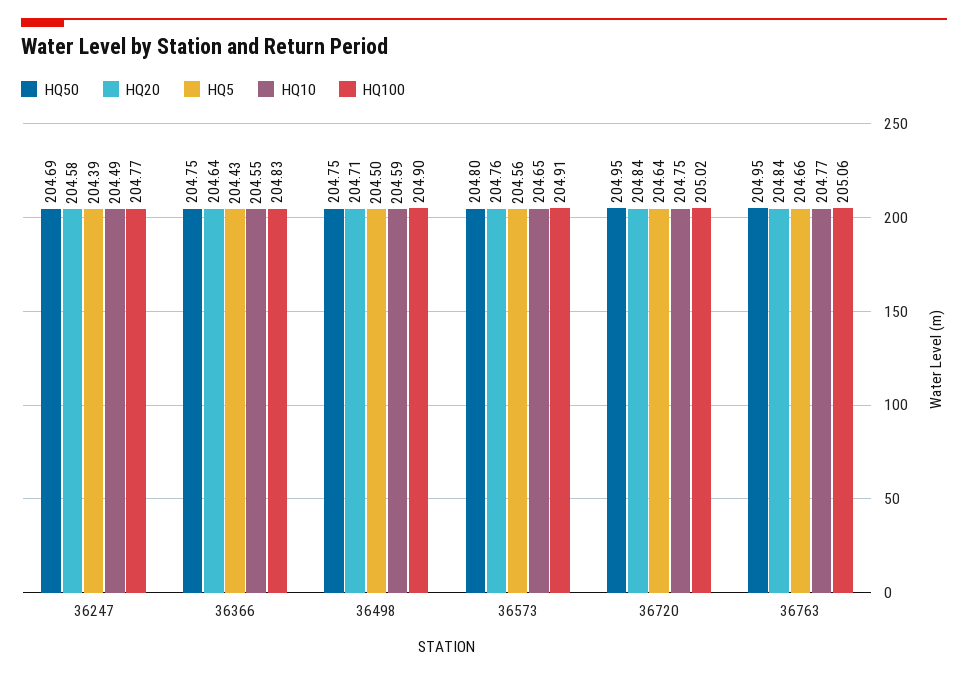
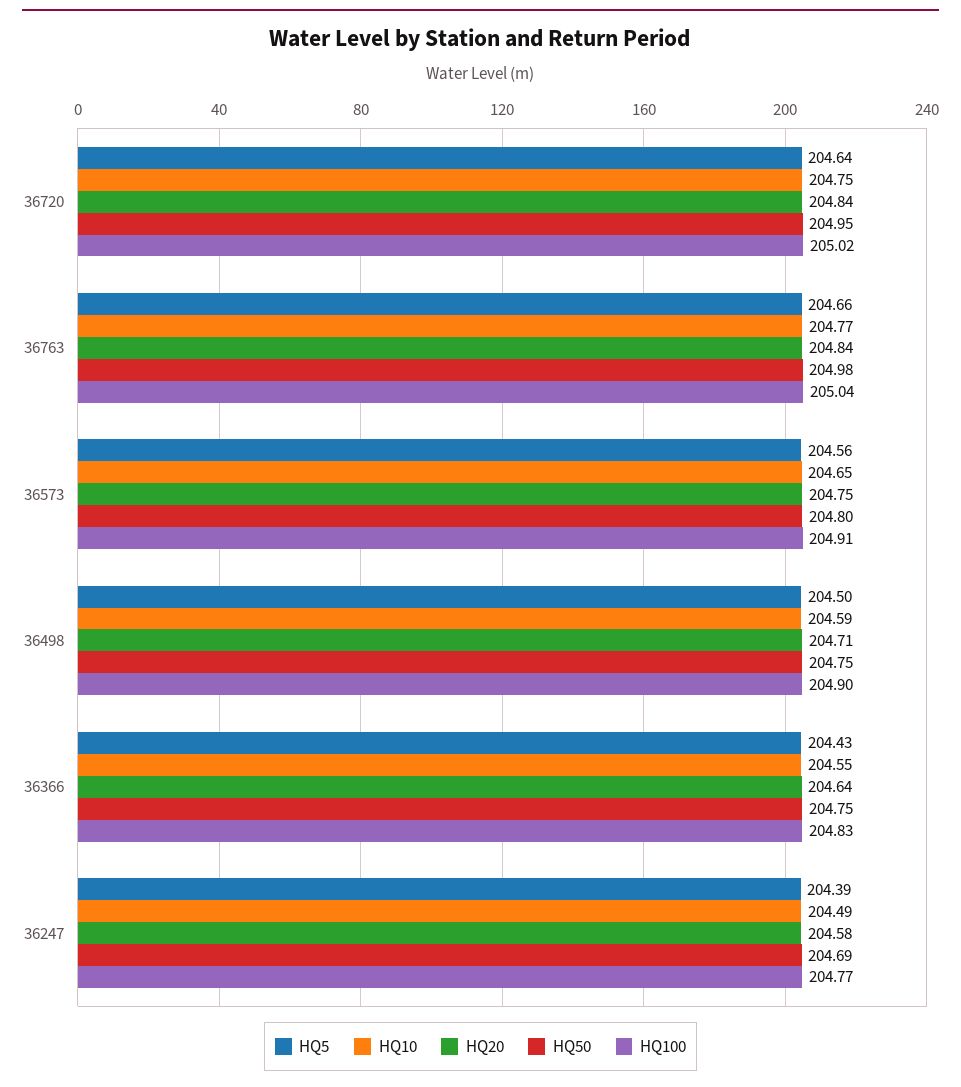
HQ20, 36573: 204.76 -> 204.75
HQ50, 36763: 204.95 -> 204.98
HQ100, 36763: 205.06 -> 205.04

